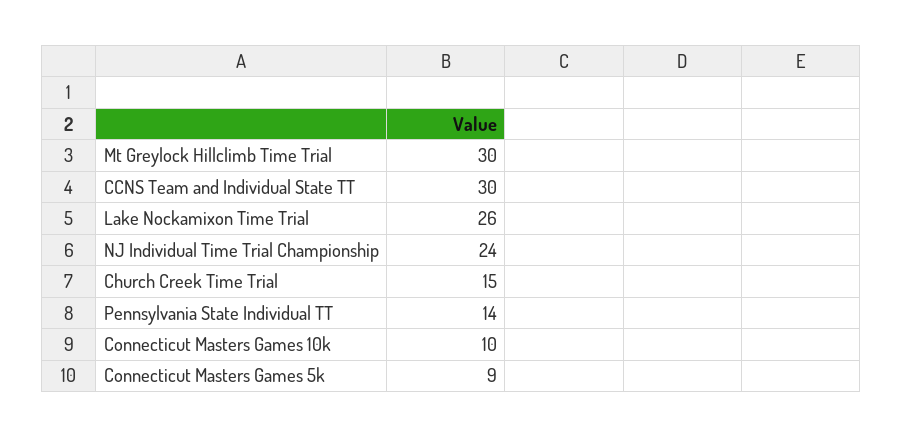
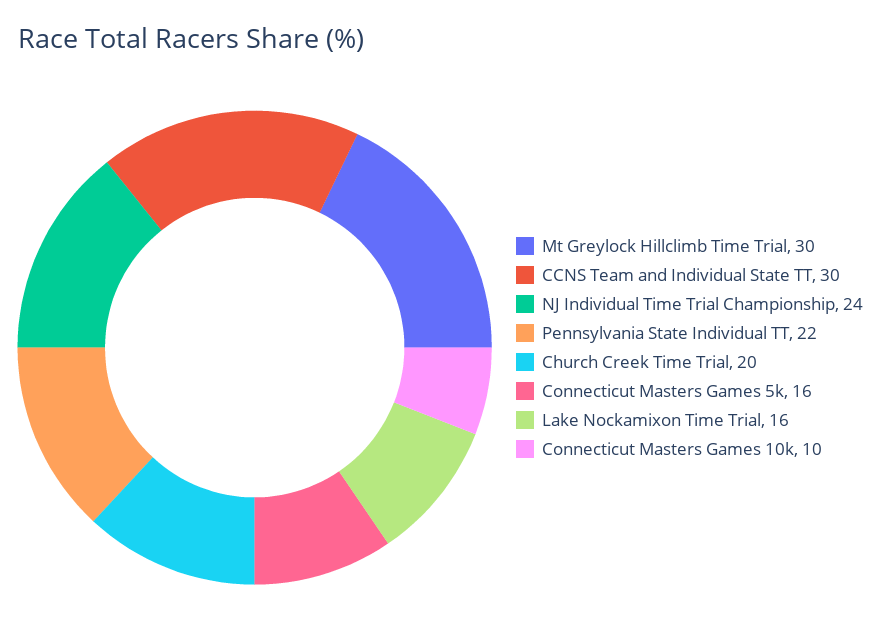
Lake Nockamixon Time Trial: 26 -> 16
Church Creek Time Trial: 15 -> 20
Pennsylvania State Individual TT: 14 -> 22
Connecticut Masters Games 5k: 9 -> 16

